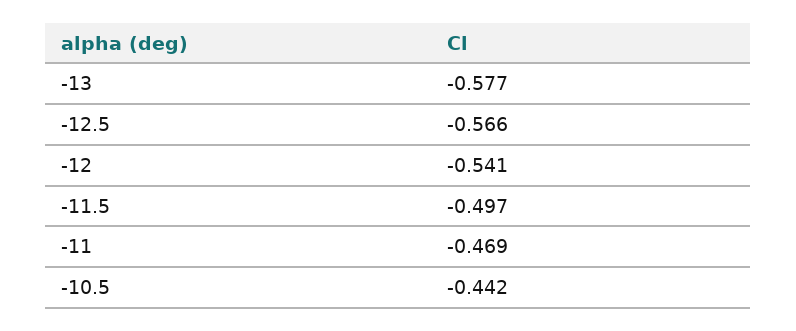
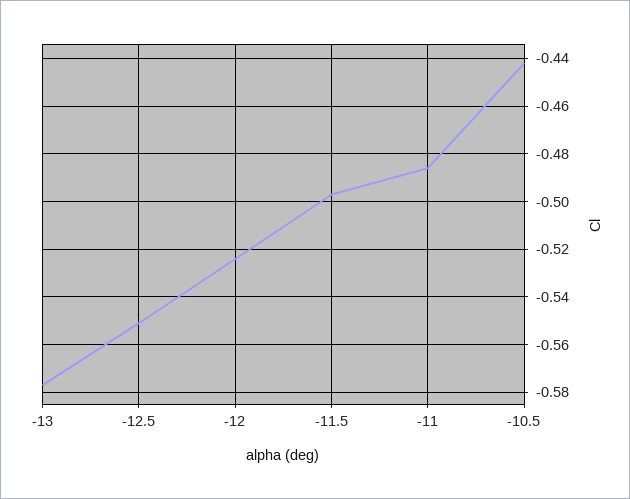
-12.5: -0.566 -> -0.55
-12: -0.541 -> -0.525
-11: -0.469 -> -0.485

